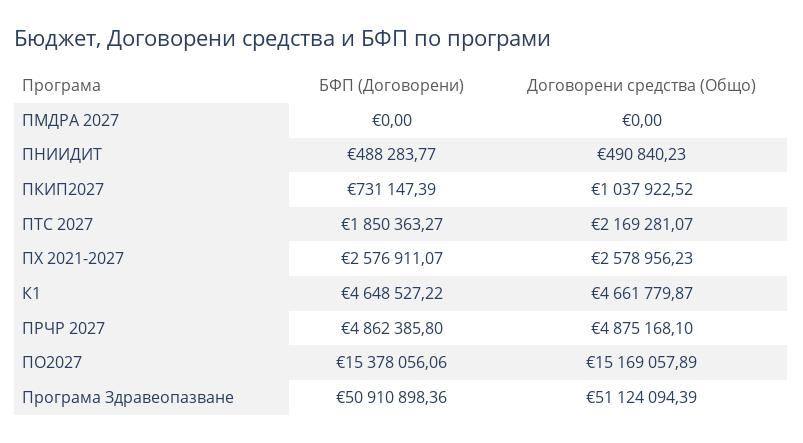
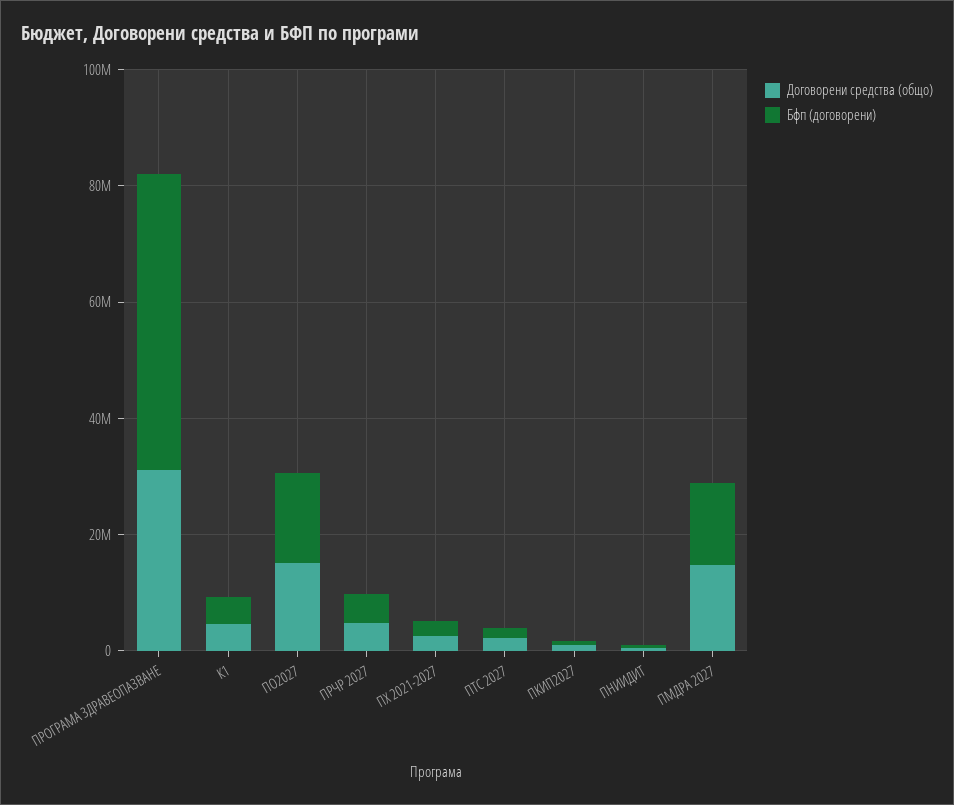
БФП (Договорени), ПМДРА 2027: 0 -> 15000000
Договорени средства (Общо), ПМДРА 2027: 0 -> 15000000
Договорени средства (Общо), Програма Здравеопазване: 51124094.39 -> 30000000

